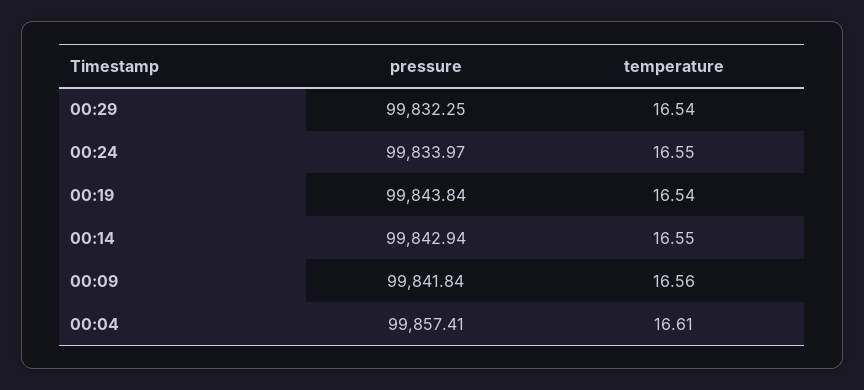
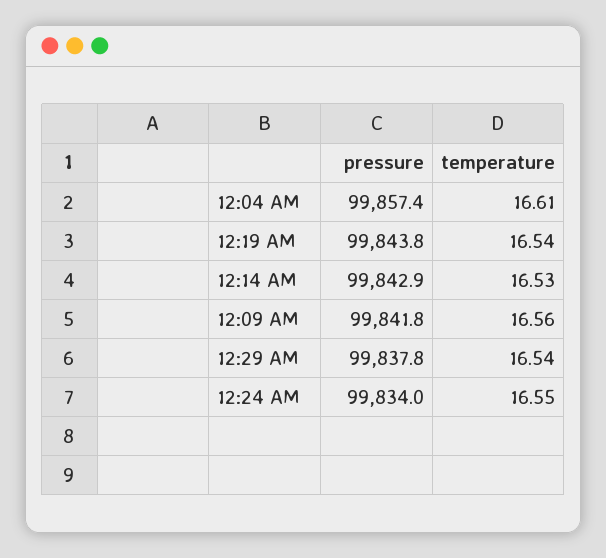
pressure, 00:29: 99832.25 -> 99837.8
temperature, 00:14: 16.55 -> 16.53

